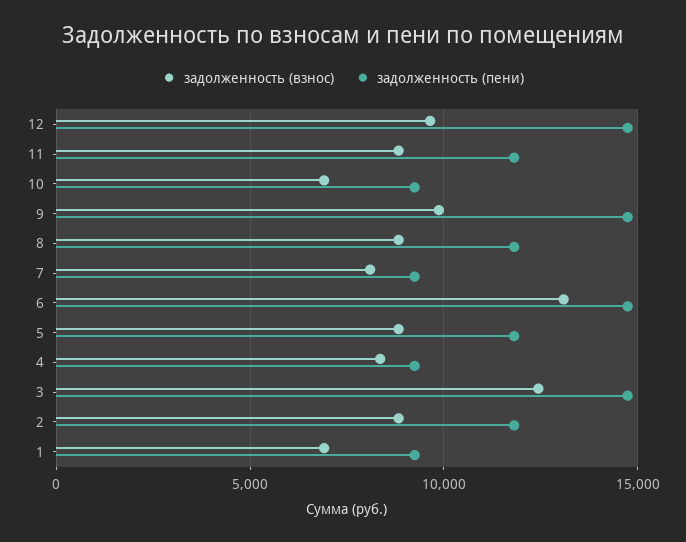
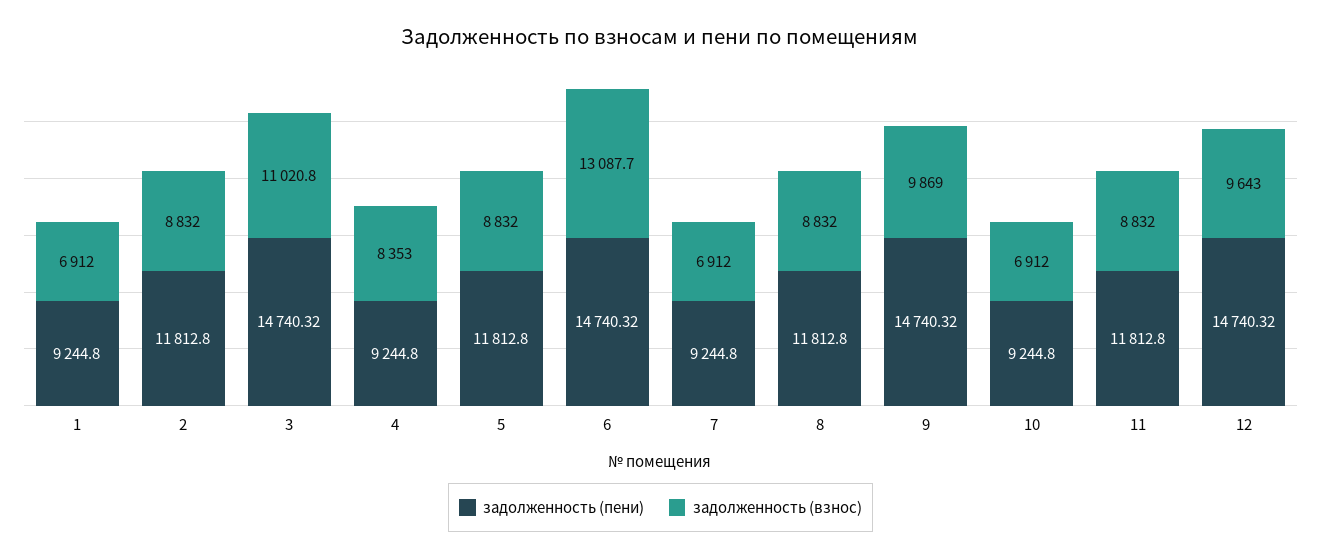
задолженность (взнос), 7: 8000 -> 6912
задолженность (взнос), 3: 12500 -> 11020.8

